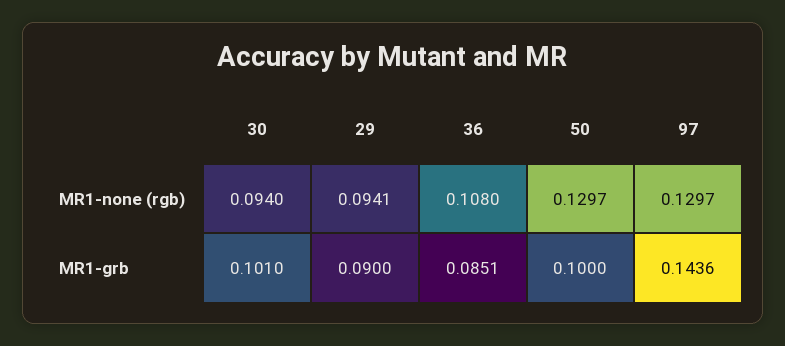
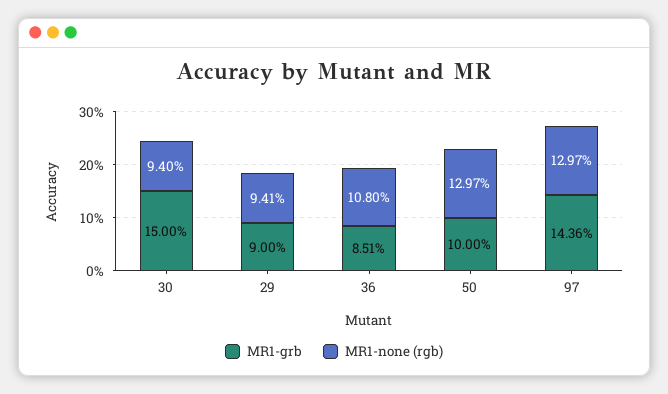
MR1-grb, 30: 0.101 -> 0.15

